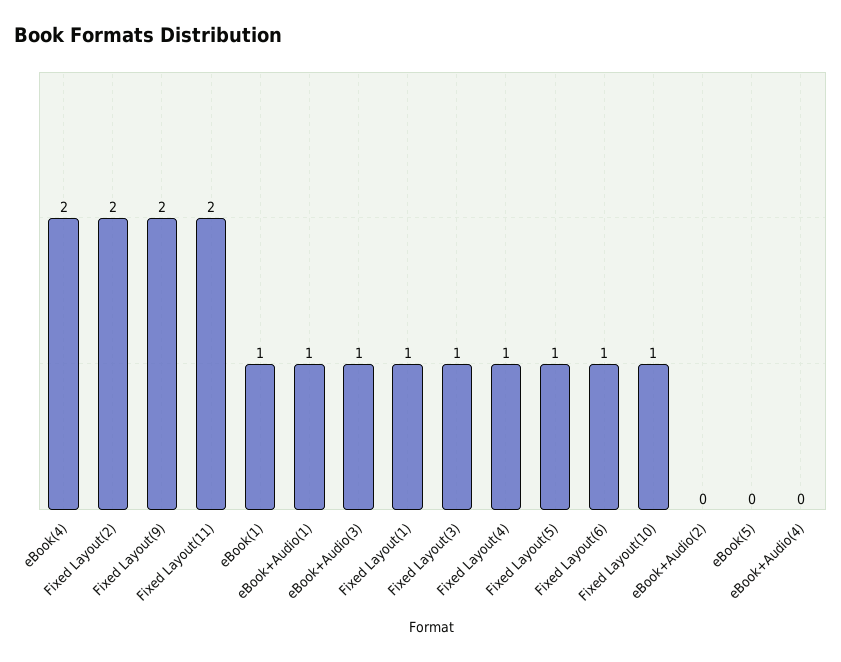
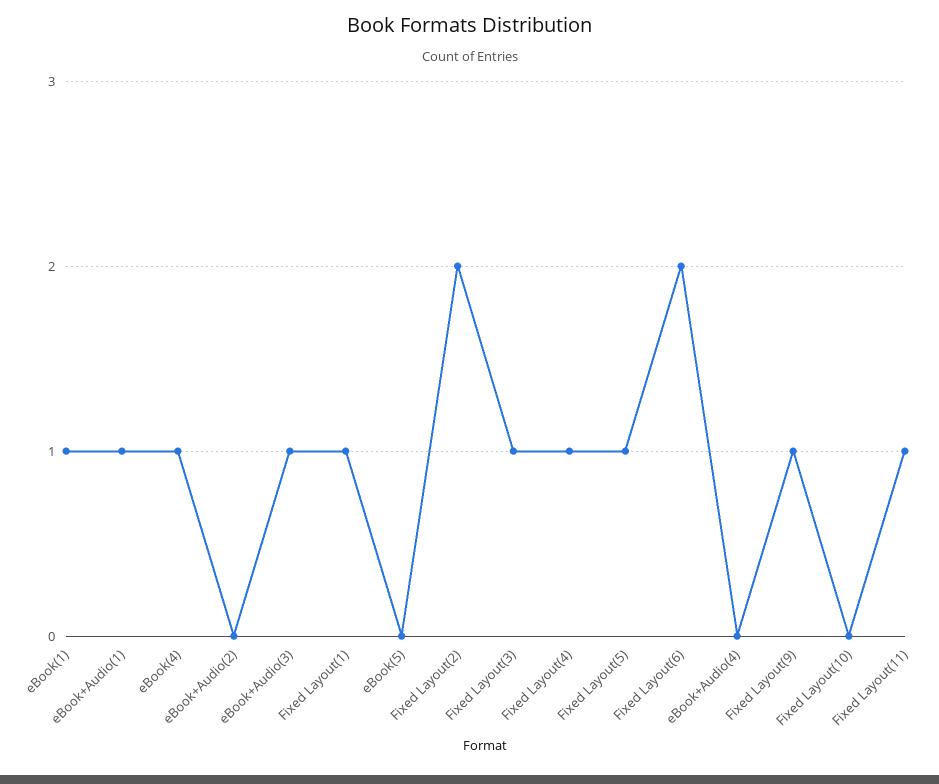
eBook(4): 2 -> 1
Fixed Layout(9): 2 -> 1
Fixed Layout(11): 2 -> 1
Fixed Layout(6): 1 -> 2
Fixed Layout(10): 1 -> 0

